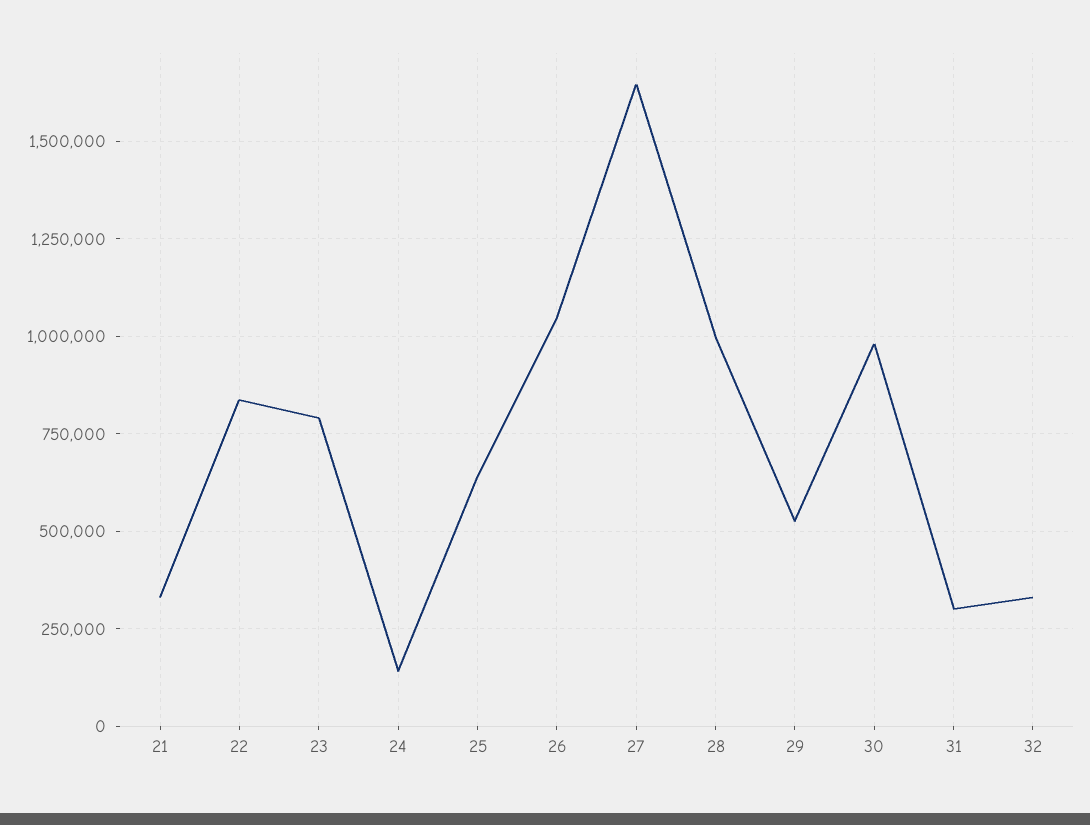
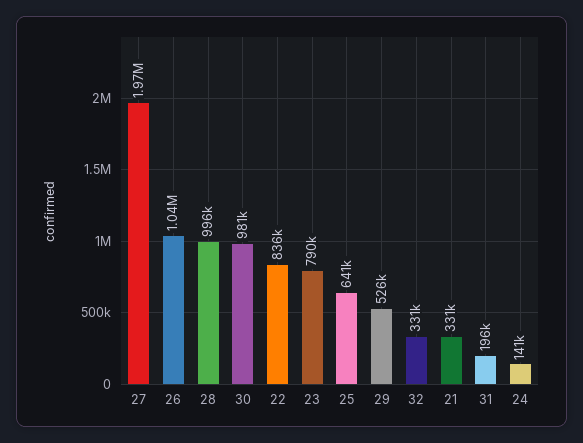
27: 1650000 -> 1970000
31: 300000 -> 196000

